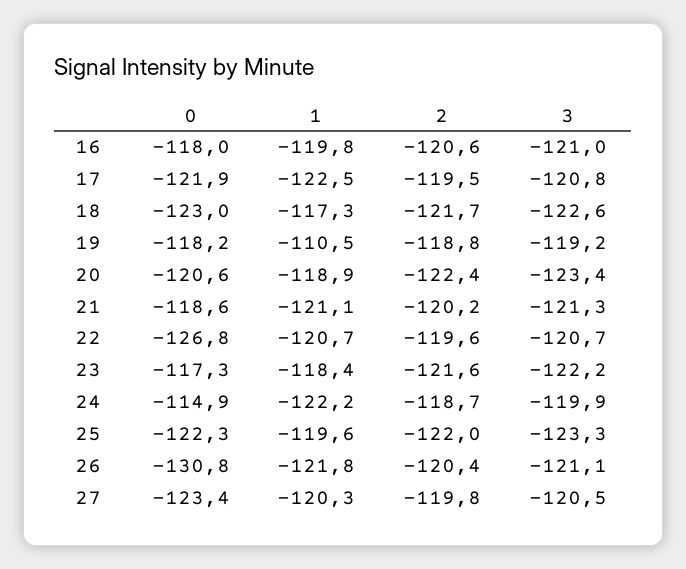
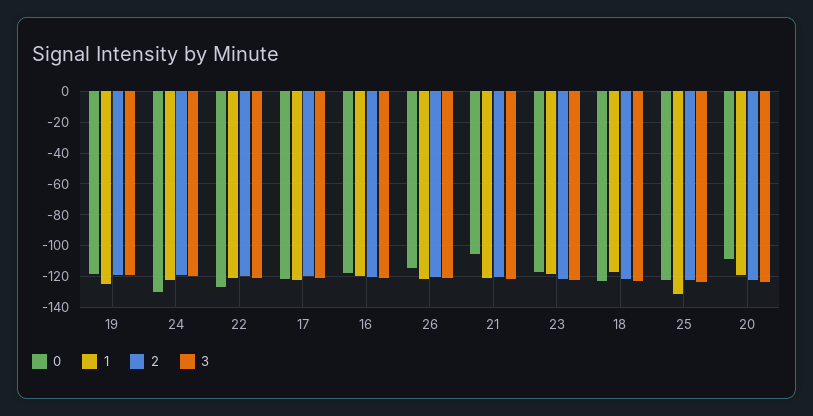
1, 19: -110.5 -> -125
0, 20: -120.6 -> -110
0, 21: -118.6 -> -105
0, 24: -114.9 -> -130
1, 25: -119.6 -> -130
0, 26: -130.8 -> -115
0, 27: -123.4 -> none
1, 27: -120.3 -> none
2, 27: -119.8 -> none
3, 27: -120.5 -> none

